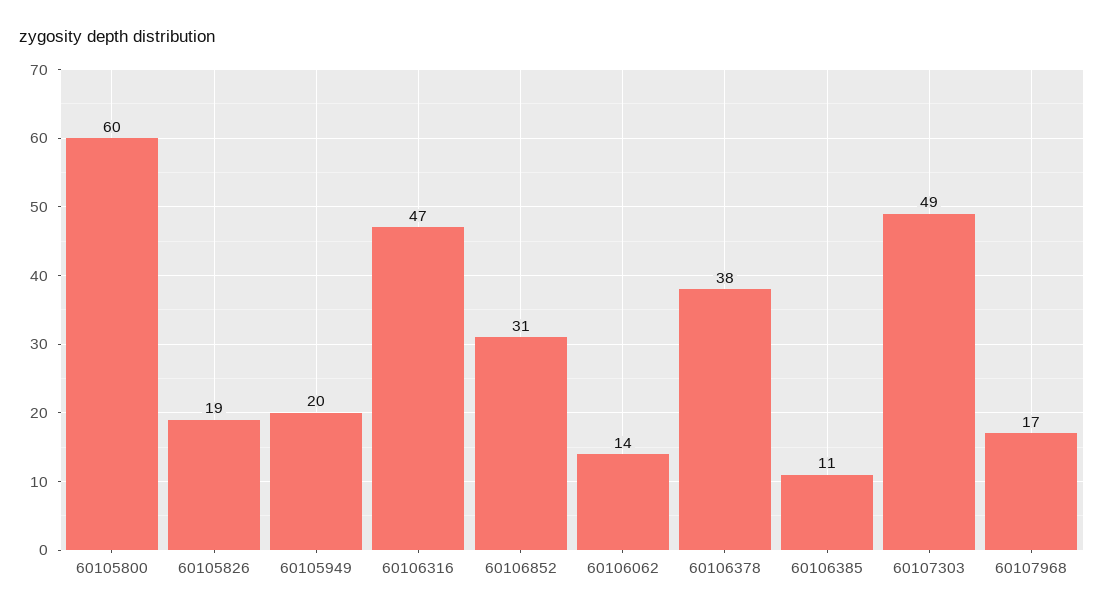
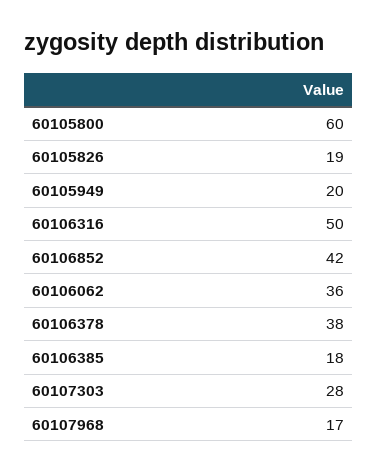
60106316: 47 -> 50
60106852: 31 -> 42
60106062: 14 -> 36
60106385: 11 -> 18
60107303: 49 -> 28

